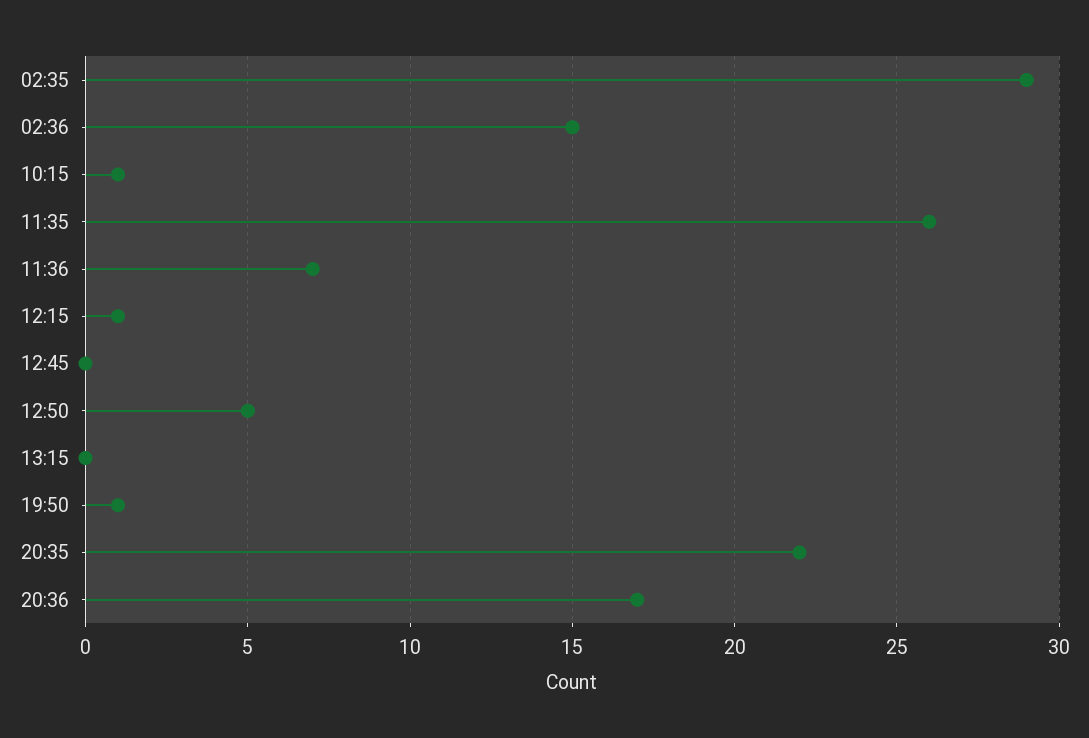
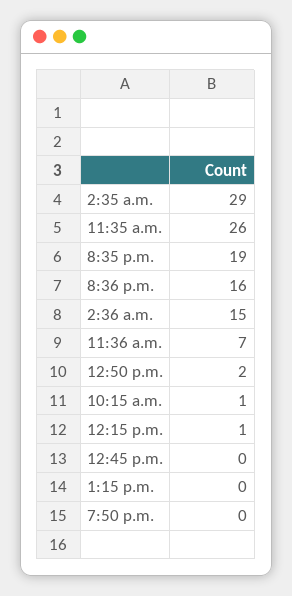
12:50: 5 -> 2
19:50: 1 -> 0
20:35: 22 -> 19
20:36: 17 -> 16

